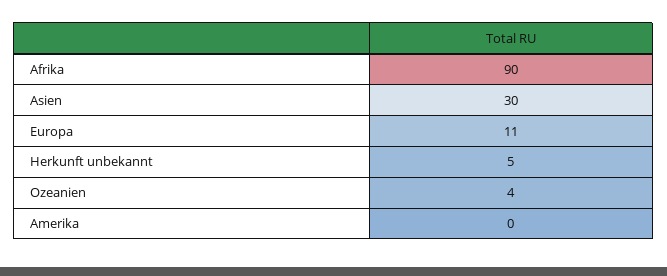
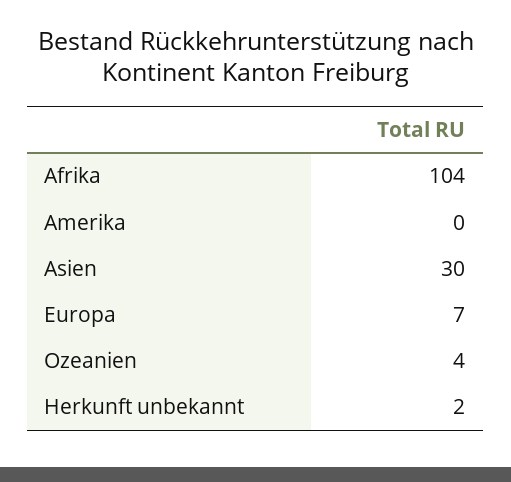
Afrika: 90 -> 104
Europa: 11 -> 7
Herkunft unbekannt: 5 -> 2

